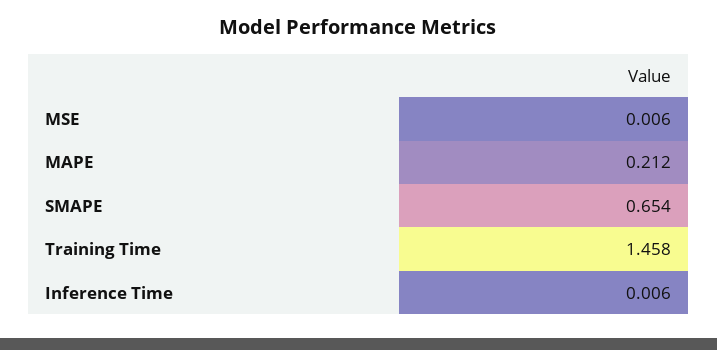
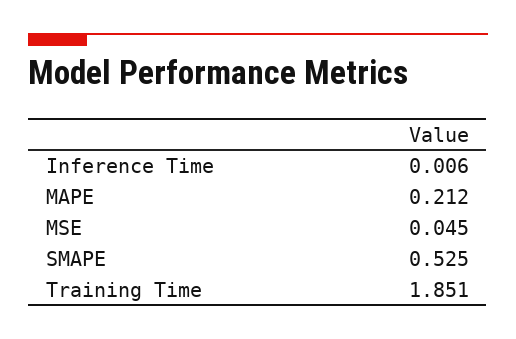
MSE: 0.006 -> 0.045
SMAPE: 0.654 -> 0.525
Training Time: 1.458 -> 1.851

